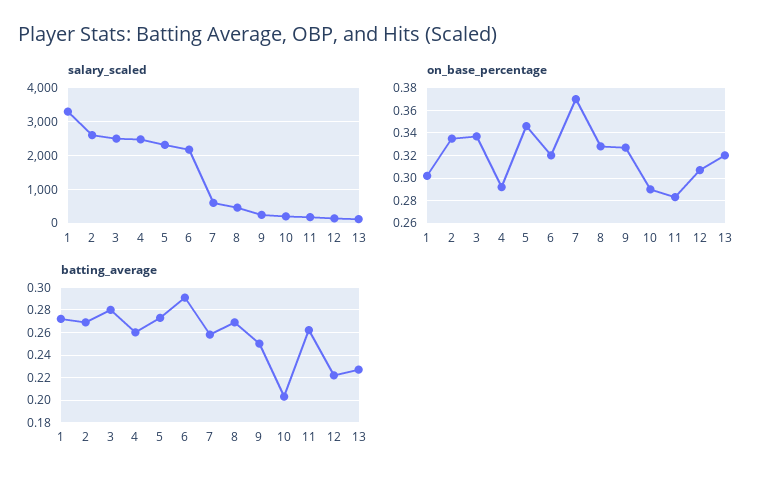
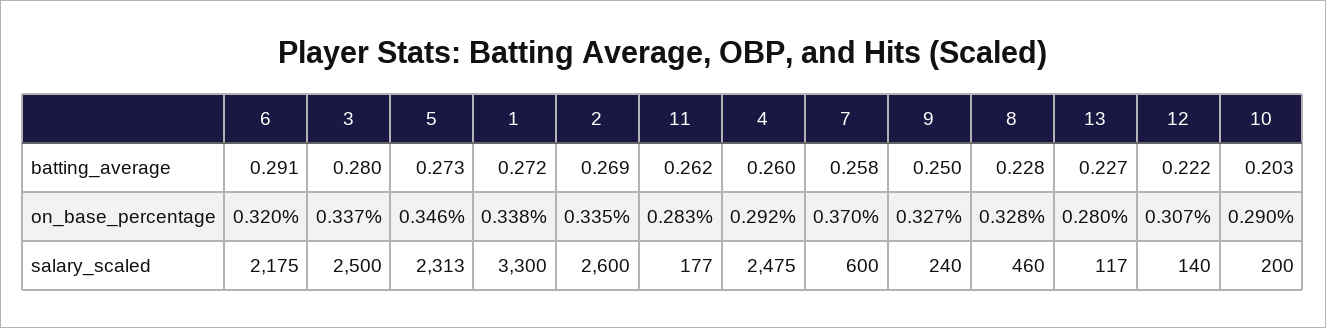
on_base_percentage, 1: 0.3 -> 0.338
on_base_percentage, 13: 0.32 -> 0.28
batting_average, 8: 0.27 -> 0.228

